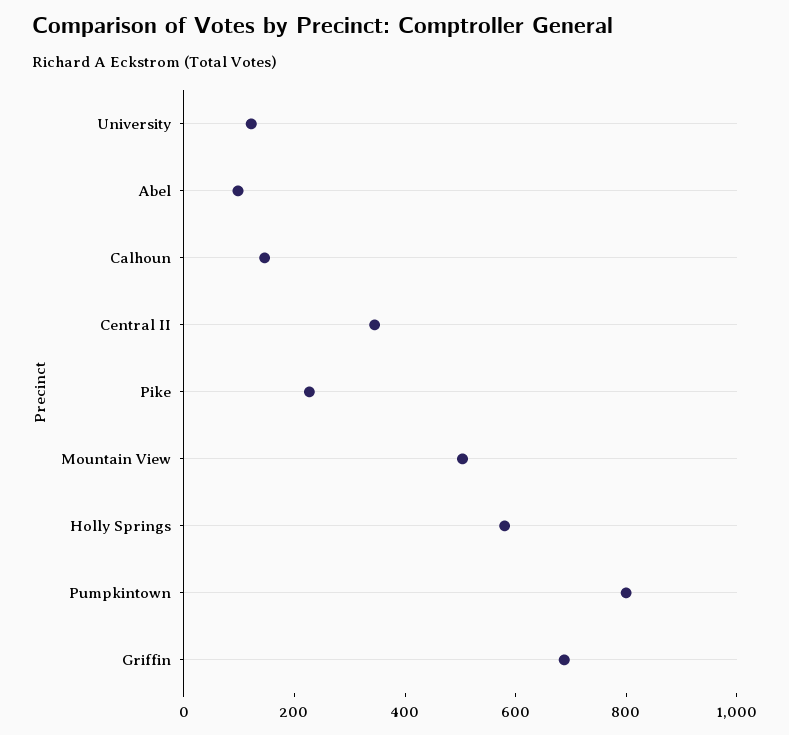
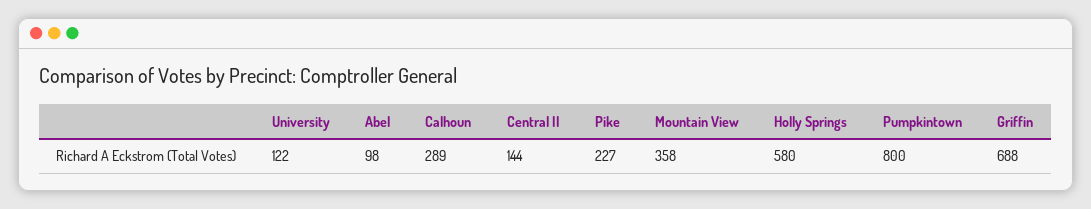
Calhoun: 150 -> 289
Central II: 350 -> 144
Mountain View: 500 -> 358

